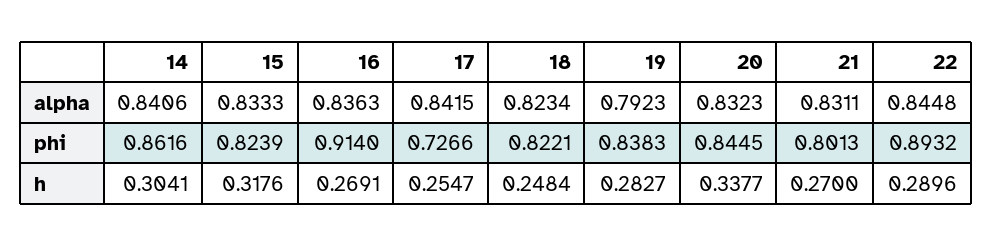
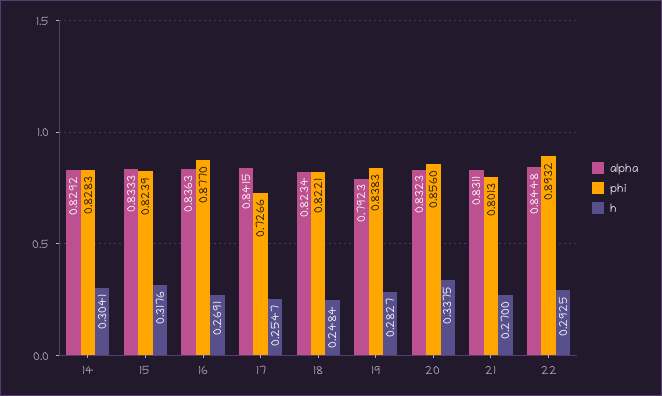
alpha, 14: 0.8406 -> 0.8292
phi, 14: 0.8616 -> 0.8283
phi, 16: 0.914 -> 0.877
phi, 20: 0.8445 -> 0.856
h, 20: 0.3377 -> 0.3375
h, 22: 0.2896 -> 0.2925

